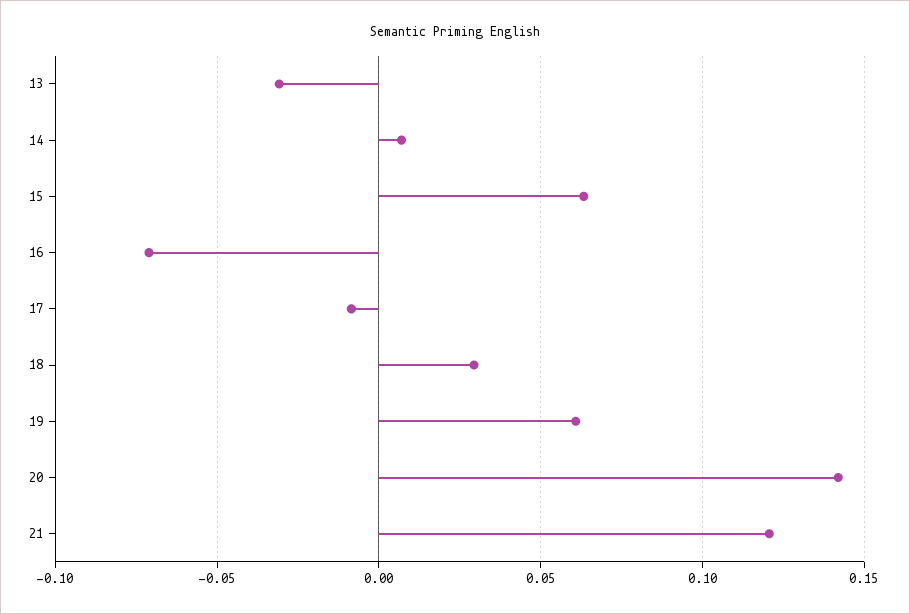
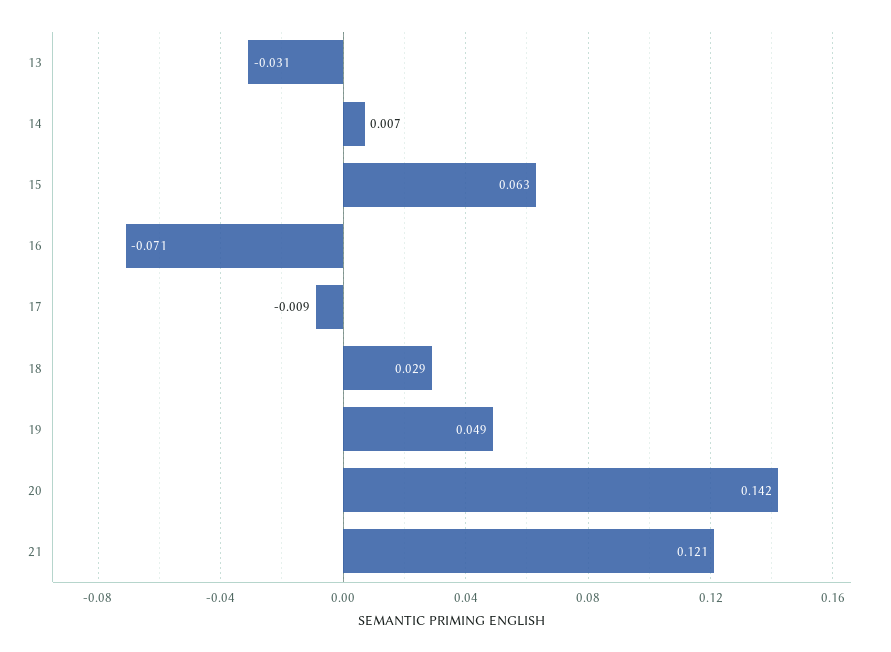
19: 0.06 -> 0.049

